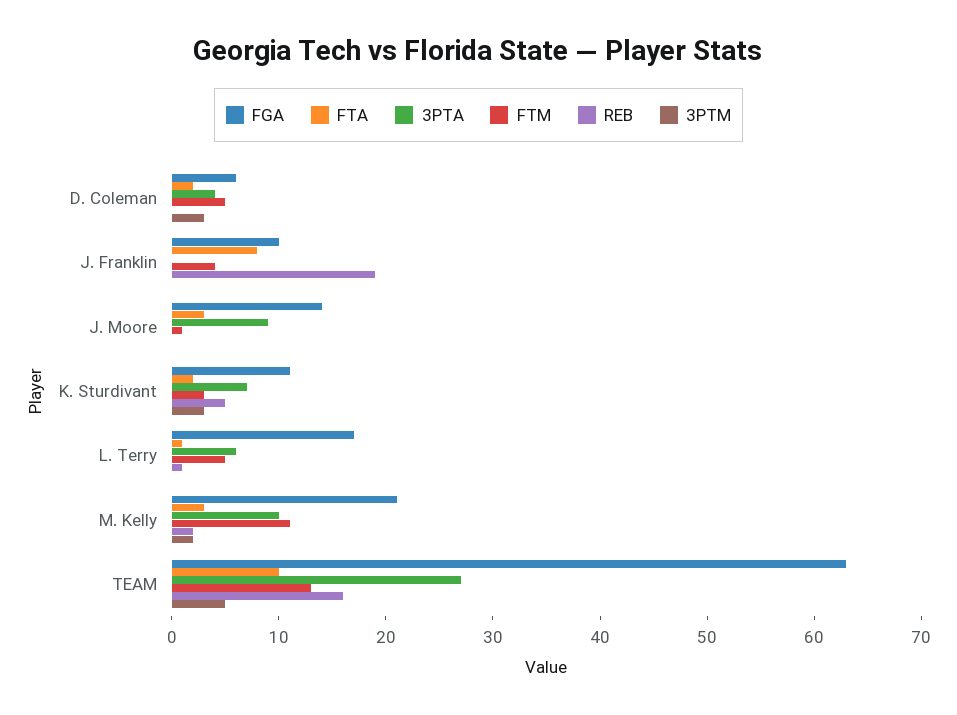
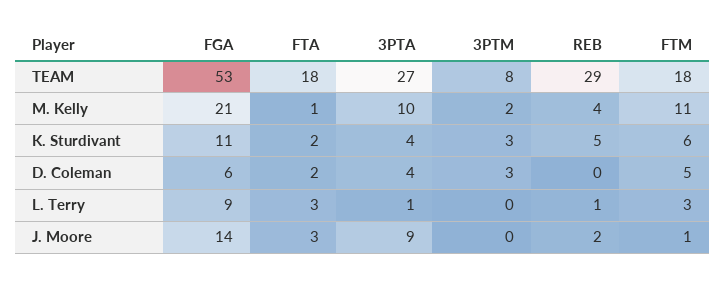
FGA, J. Franklin: 10 -> none
FTA, J. Franklin: 8 -> none
3PTA, J. Franklin: 0 -> none
FTM, J. Franklin: 4 -> none
REB, J. Franklin: 19 -> none
3PTM, J. Franklin: 0 -> none
REB, J. Moore: 0 -> 2
3PTA, K. Sturdivant: 7 -> 4
FTM, K. Sturdivant: 3 -> 6
FGA, L. Terry: 17 -> 9
FTA, L. Terry: 1 -> 3
3PTA, L. Terry: 6 -> 1
FTM, L. Terry: 5 -> 3
FTA, M. Kelly: 3 -> 1
REB, M. Kelly: 2 -> 4
FGA, TEAM: 63 -> 53
FTA, TEAM: 10 -> 18
FTM, TEAM: 13 -> 18
REB, TEAM: 16 -> 29
3PTM, TEAM: 5 -> 8

